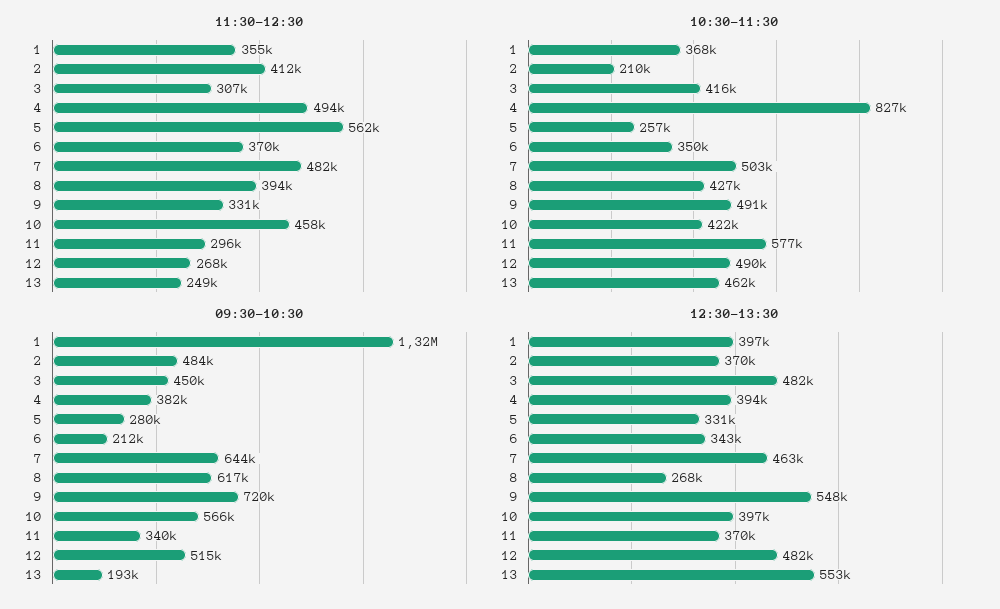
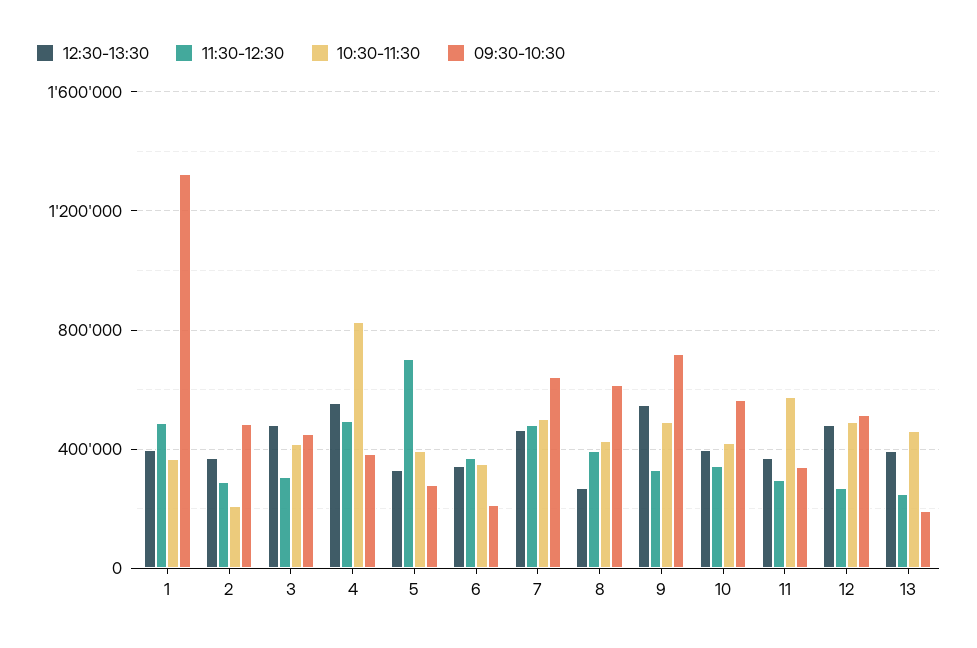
11:30-12:30, 1: 355000 -> 500000
11:30-12:30, 2: 412000 -> 300000
11:30-12:30, 5: 562000 -> 700000
11:30-12:30, 10: 458000 -> 350000
10:30-11:30, 5: 257000 -> 400000
12:30-13:30, 4: 394000 -> 550000
12:30-13:30, 13: 553000 -> 400000

